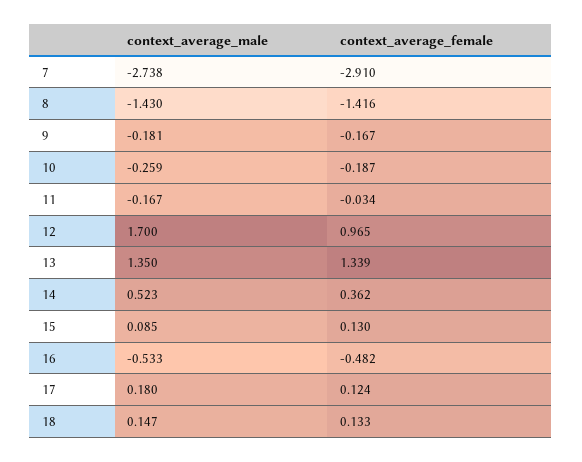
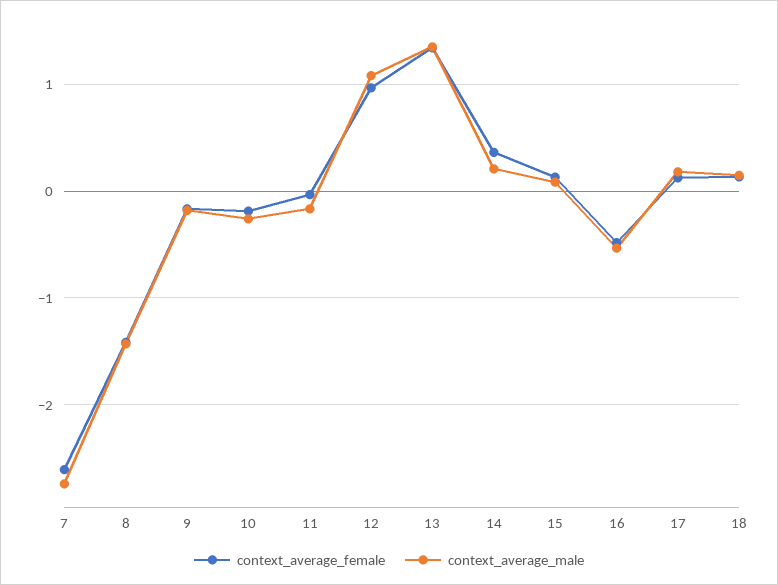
context_average_female, 7: -2.91 -> -2.6
context_average_male, 12: 1.7 -> 1.1
context_average_male, 14: 0.523 -> 0.2

